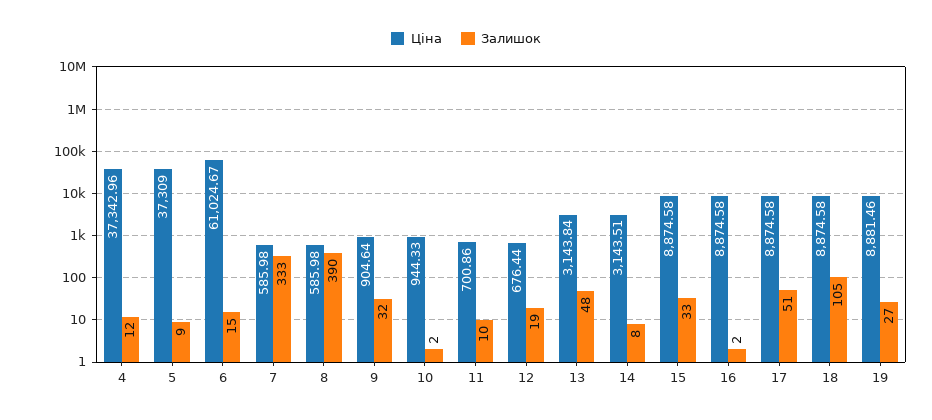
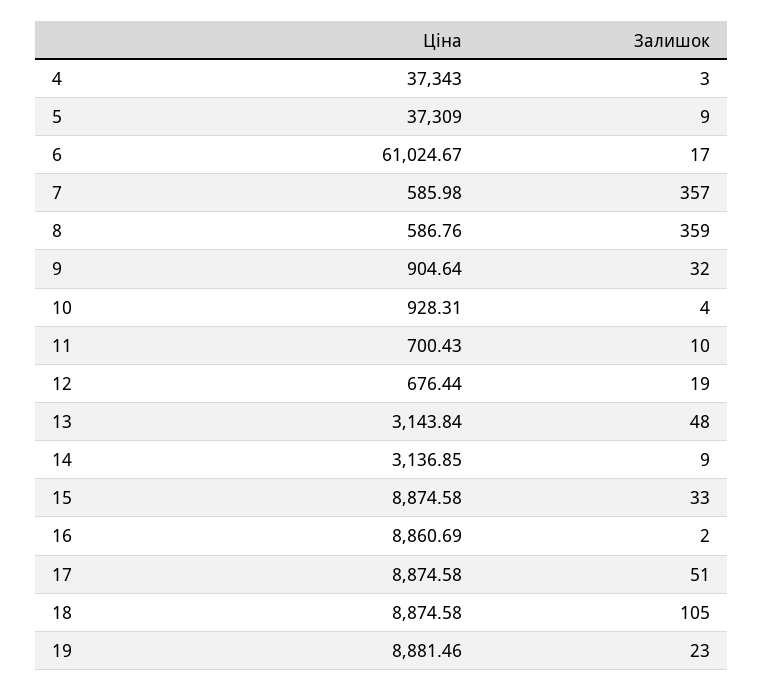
Ціна, 4: 37342.96 -> 37343
Залишок, 4: 12 -> 3
Залишок, 6: 15 -> 17
Залишок, 7: 333 -> 357
Ціна, 8: 585.98 -> 586.76
Залишок, 8: 390 -> 359
Ціна, 10: 944.33 -> 928.31
Залишок, 10: 2 -> 4
Ціна, 11: 700.86 -> 700.43
Ціна, 14: 3143.51 -> 3136.85
Залишок, 14: 8 -> 9
Ціна, 16: 8874.58 -> 8860.69
Залишок, 19: 27 -> 23

